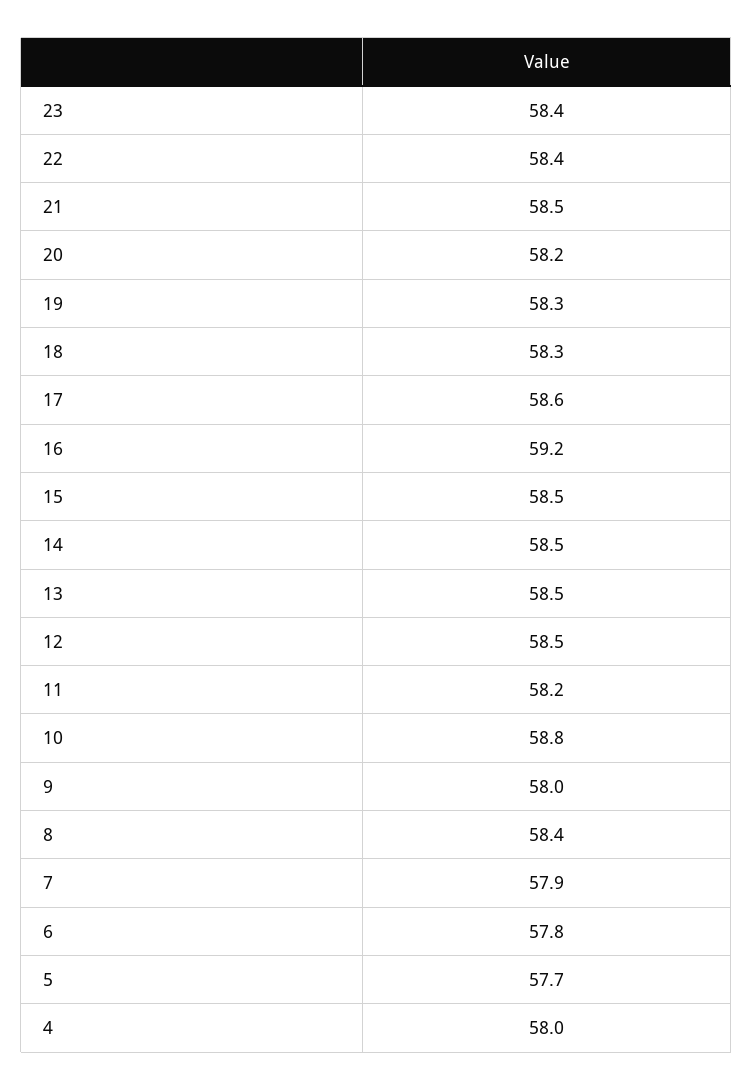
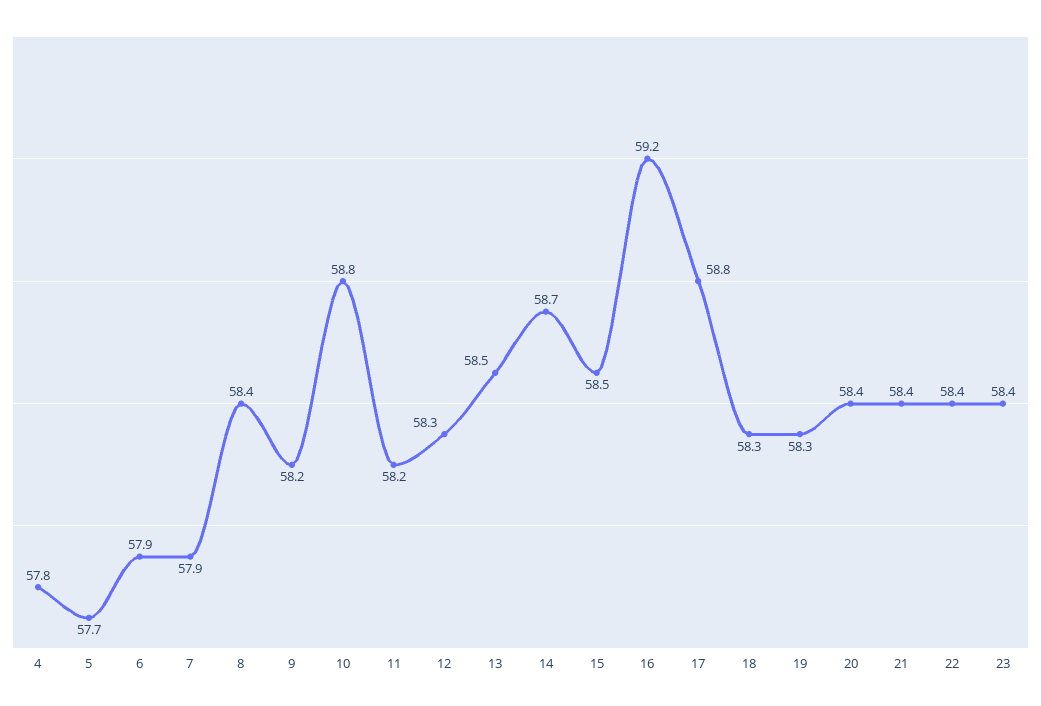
21: 58.5 -> 58.4
20: 58.2 -> 58.4
17: 58.6 -> 58.8
14: 58.5 -> 58.7
12: 58.5 -> 58.3
9: 58 -> 58.2
6: 57.8 -> 57.9
4: 58 -> 57.8

